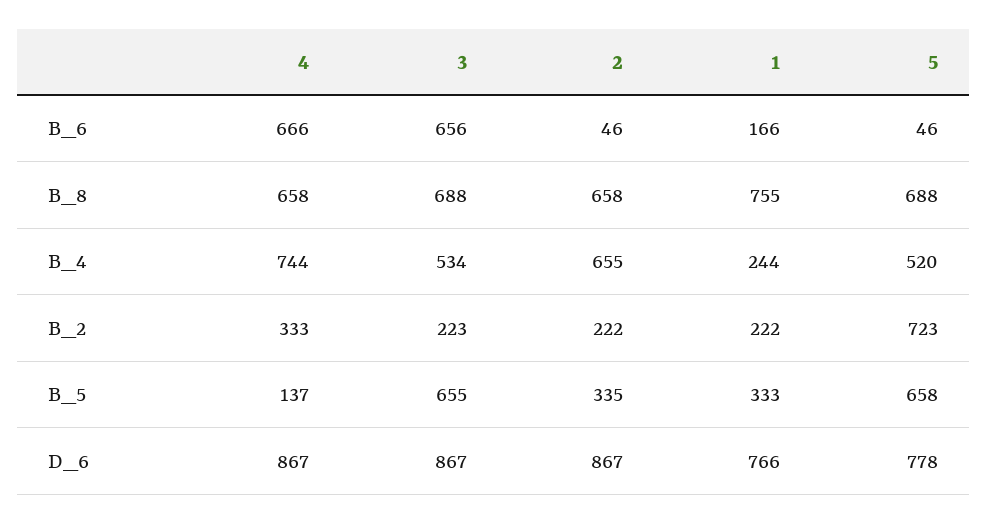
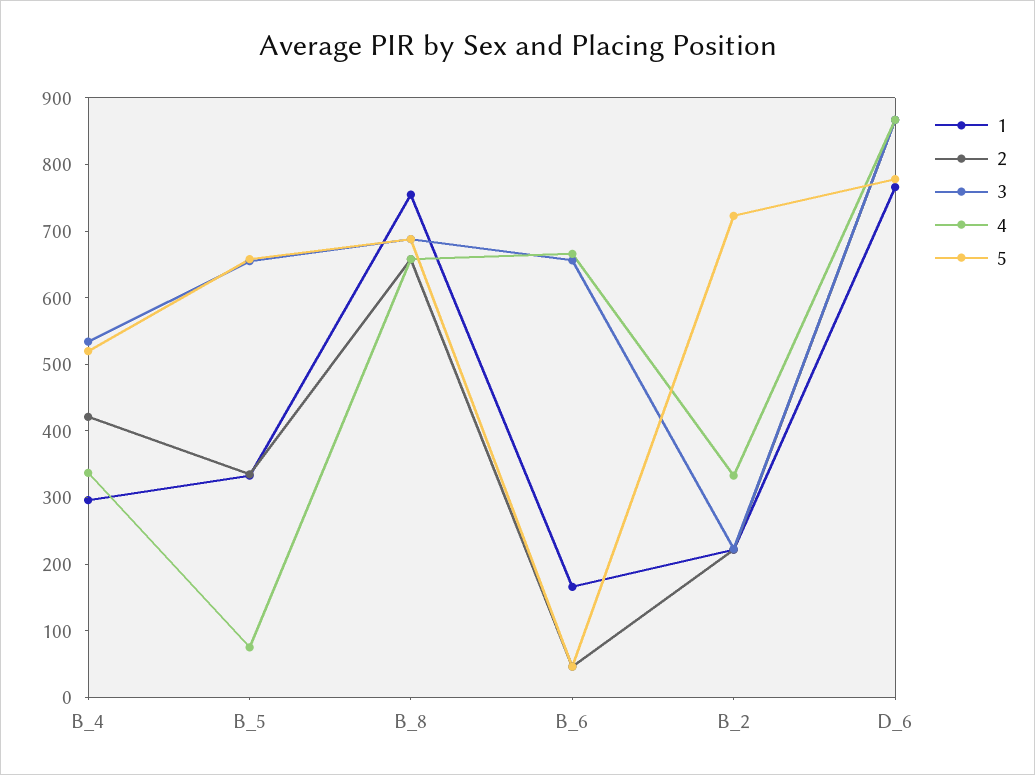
4, B_4: 744 -> 340
2, B_4: 655 -> 420
1, B_4: 244 -> 300
4, B_5: 137 -> 80

